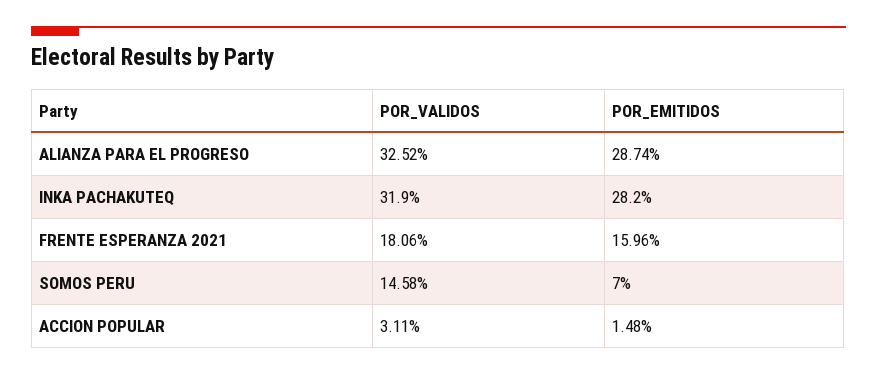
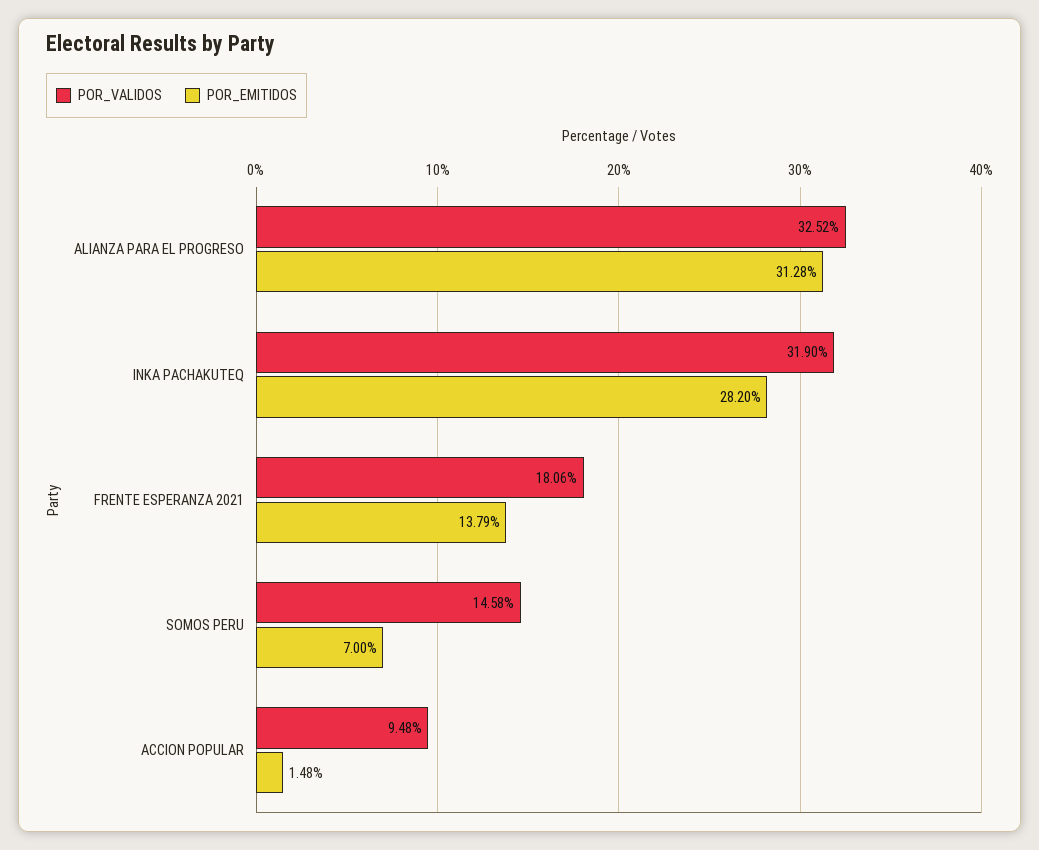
POR_EMITIDOS, ALIANZA PARA EL PROGRESO: 28.74 -> 31.28
POR_EMITIDOS, FRENTE ESPERANZA 2021: 15.96 -> 13.79
POR_VALIDOS, ACCION POPULAR: 3.11 -> 9.48

